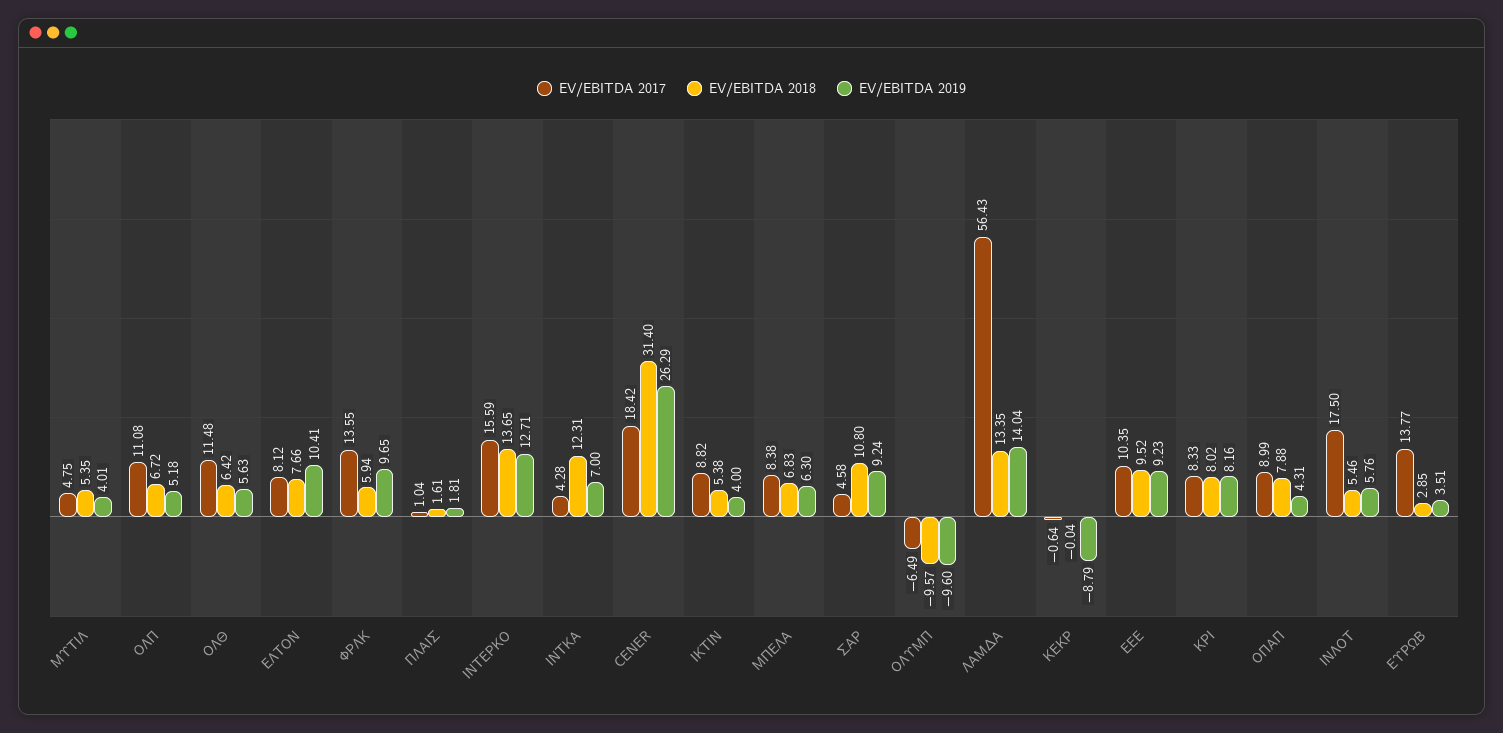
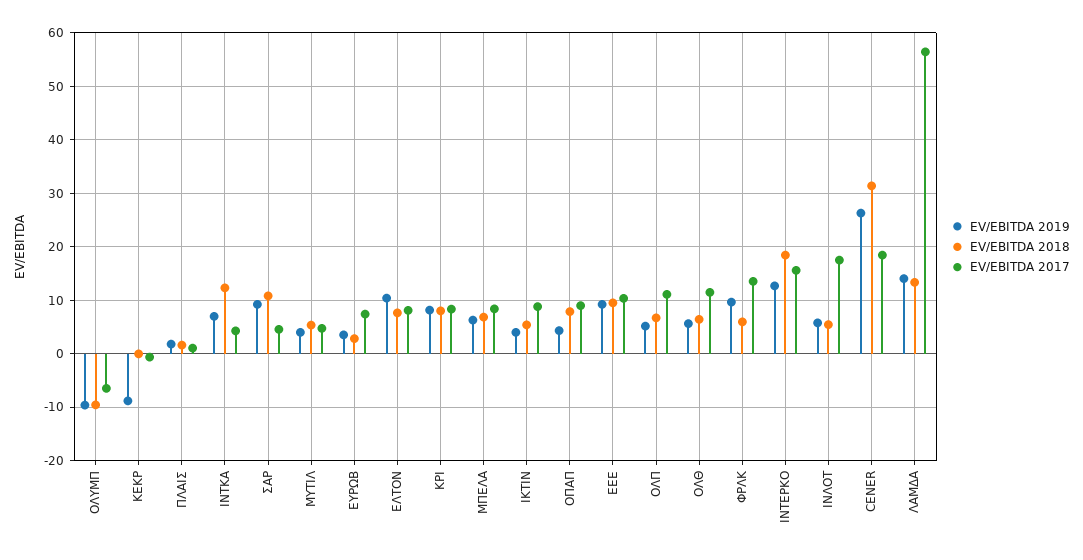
EV/EBITDA 2018, ΙΝΤΕΡΚΟ: 13.65 -> 18
EV/EBITDA 2017, ΕΥΡΩΒ: 13.77 -> 8

